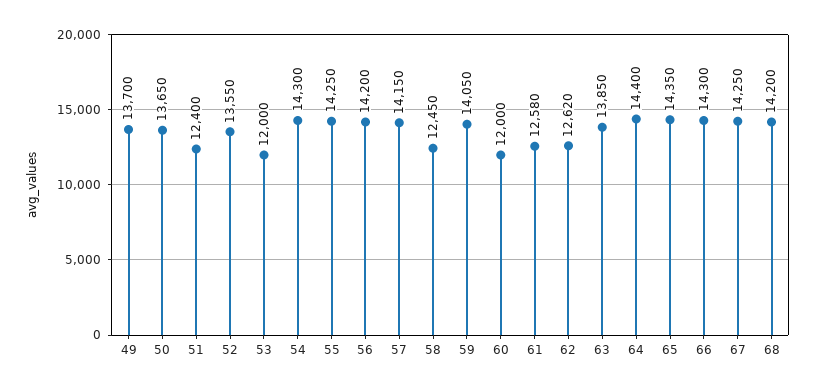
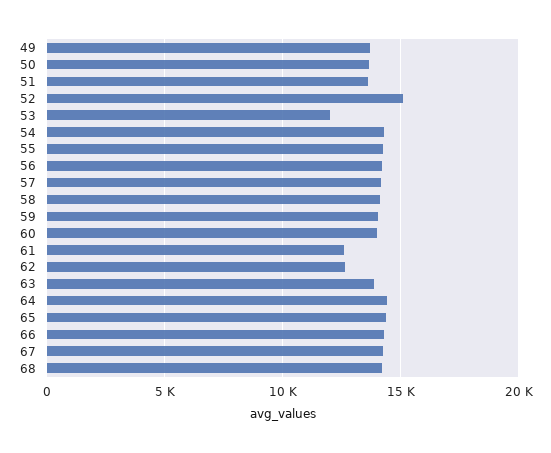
51: 12400 -> 13500
52: 13550 -> 15000
58: 12450 -> 14000
60: 12000 -> 14000

